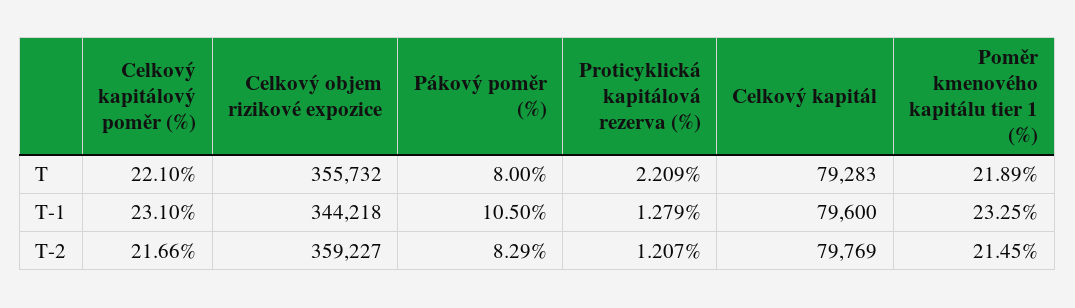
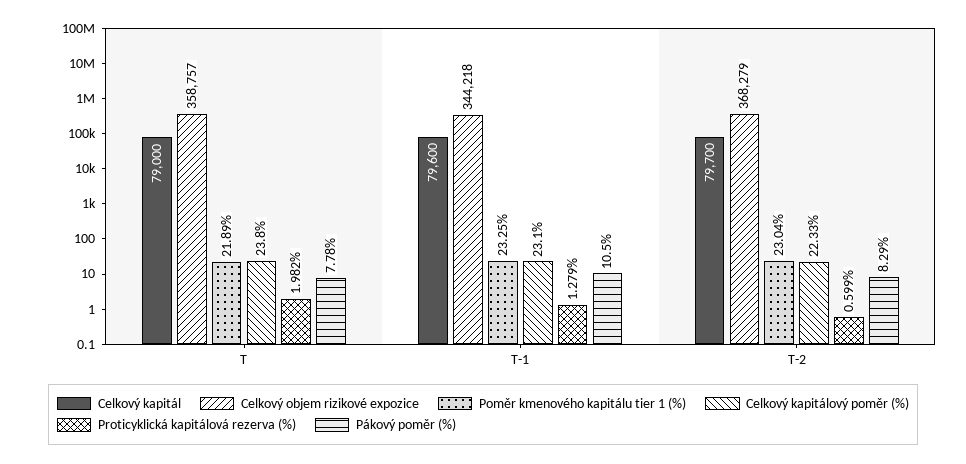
Celkový kapitálový poměr (%), T: 22.1 -> 23.8
Celkový objem rizikové expozice, T: 355732 -> 358757
Pákový poměr (%), T: 8 -> 7.78
Proticyklická kapitálová rezerva (%), T: 2.209 -> 1.982
Celkový kapitál, T: 79283 -> 79000
Celkový kapitálový poměr (%), T-2: 21.66 -> 22.33
Celkový objem rizikové expozice, T-2: 359227 -> 368279
Proticyklická kapitálová rezerva (%), T-2: 1.207 -> 0.599
Celkový kapitál, T-2: 79769 -> 79700
Poměr kmenového kapitálu tier 1 (%), T-2: 21.45 -> 23.04

